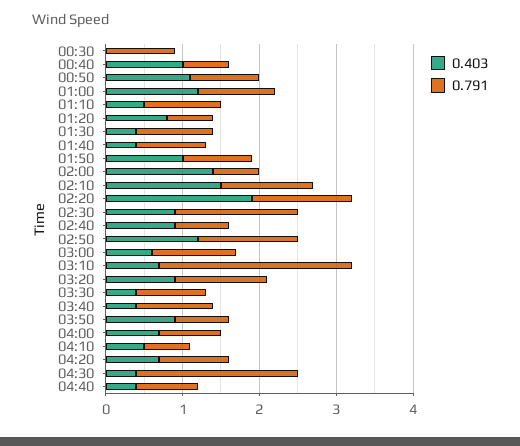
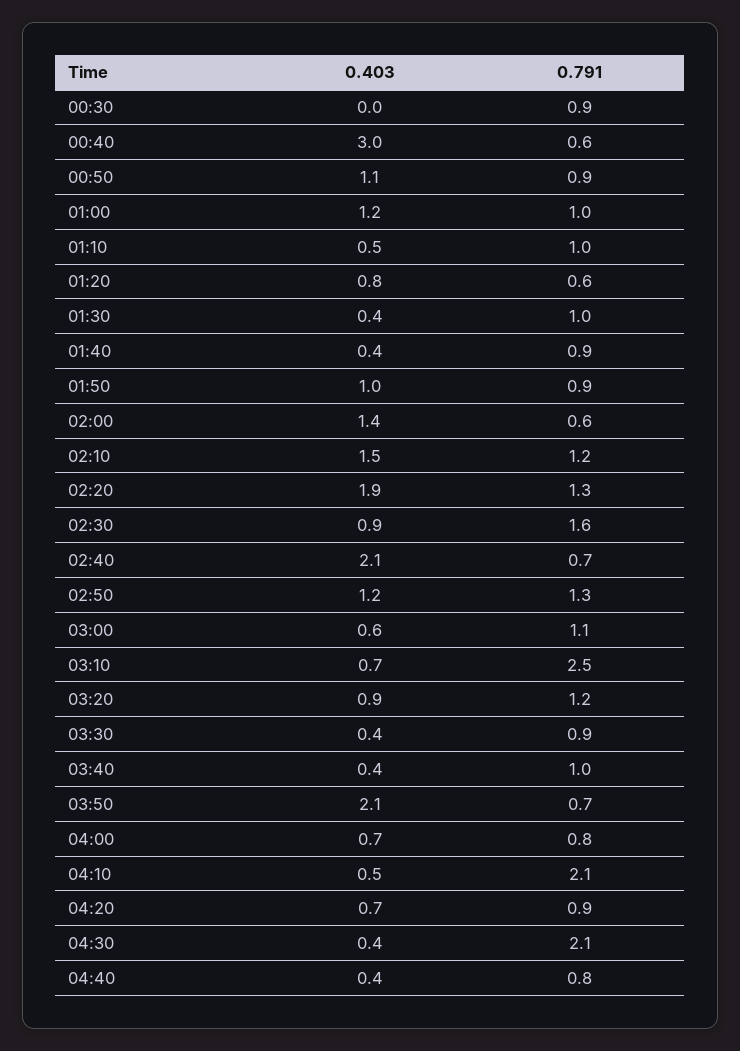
0.403, 00:40: 1 -> 3
0.403, 02:40: 1 -> 2.1
0.403, 03:50: 1 -> 2.1
0.791, 04:10: 0.5 -> 2.1

